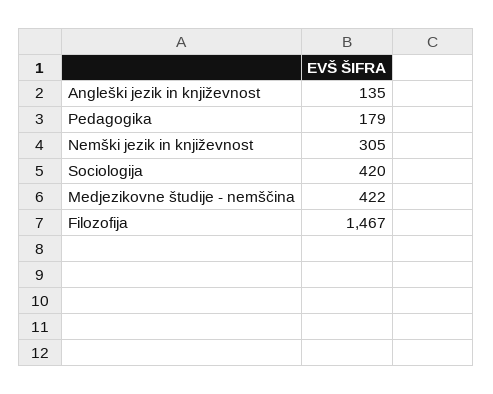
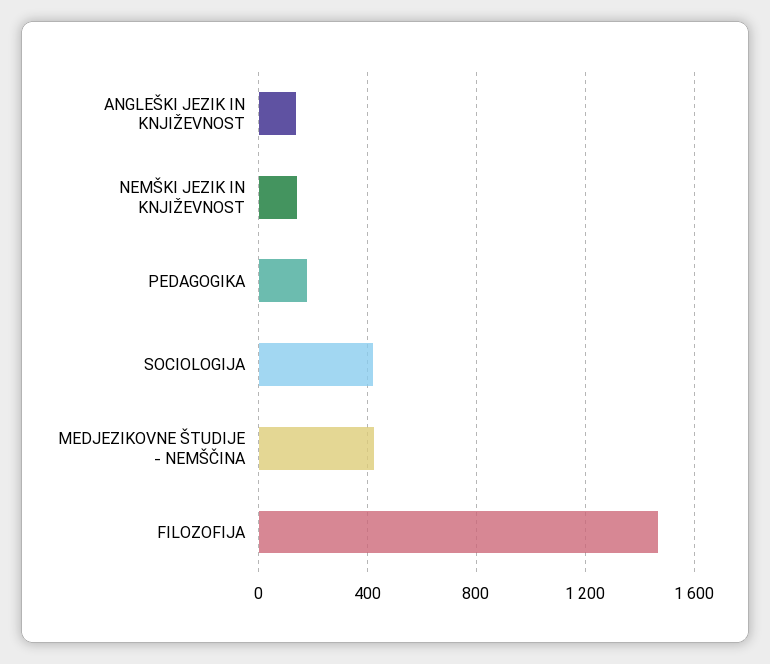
Nemški jezik in književnost: 305 -> 150

